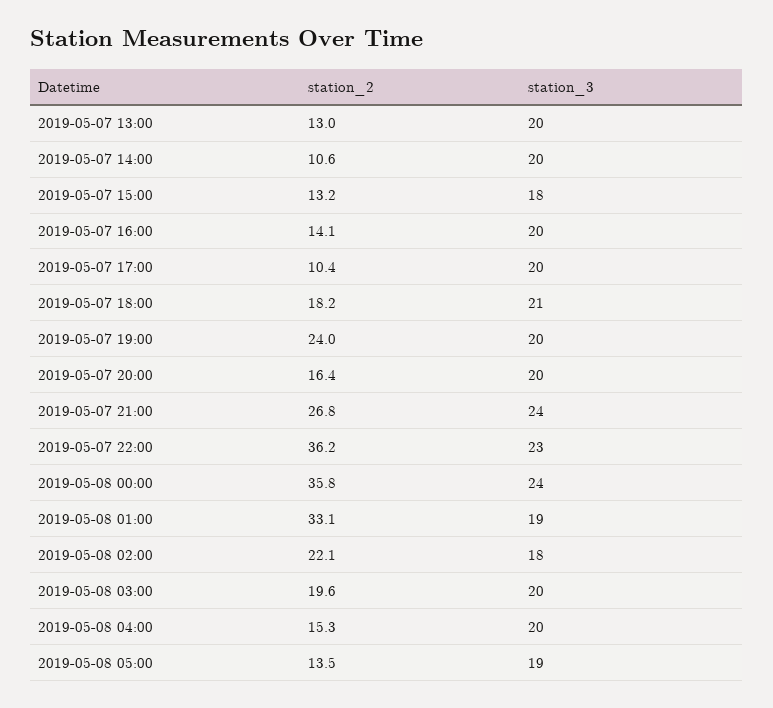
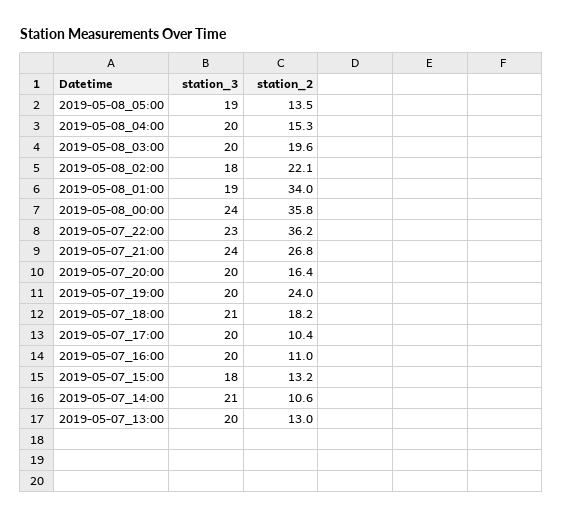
station_3, 2019-05-07 14:00: 20 -> 21
station_2, 2019-05-07 16:00: 14.1 -> 11
station_2, 2019-05-08 01:00: 33.1 -> 34

